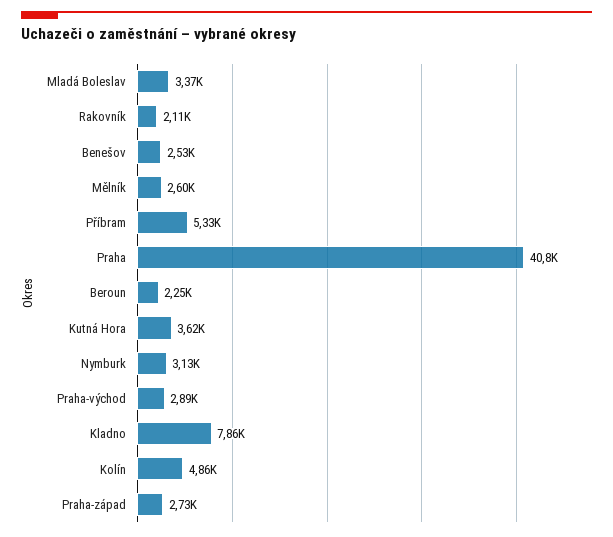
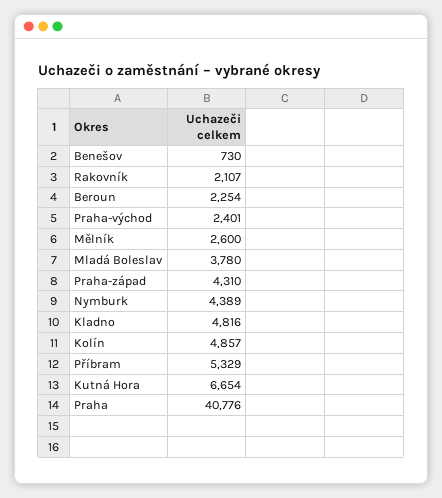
Mladá Boleslav: 3370 -> 3780
Benešov: 2530 -> 730
Kutná Hora: 3620 -> 6654
Nymburk: 3130 -> 4389
Praha-východ: 2890 -> 2401
Kladno: 7860 -> 4816
Praha-západ: 2730 -> 4310

